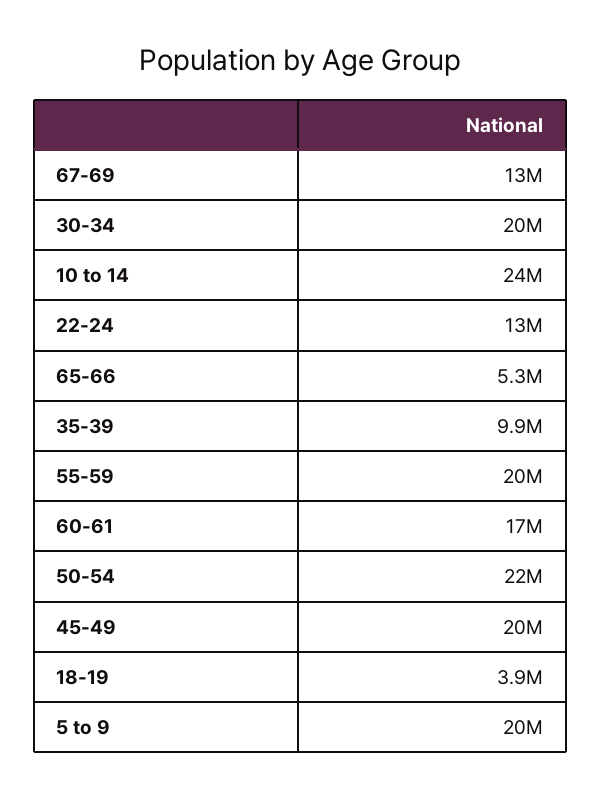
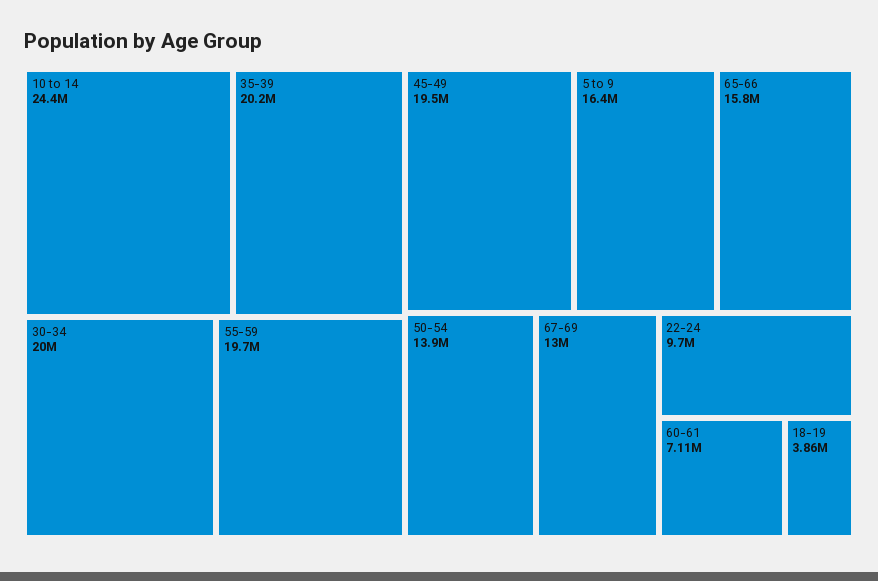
22-24: 13000000 -> 9700000
65-66: 5300000 -> 15800000
35-39: 9900000 -> 20200000
60-61: 17000000 -> 7110000
50-54: 22000000 -> 13900000
5 to 9: 20000000 -> 16400000

